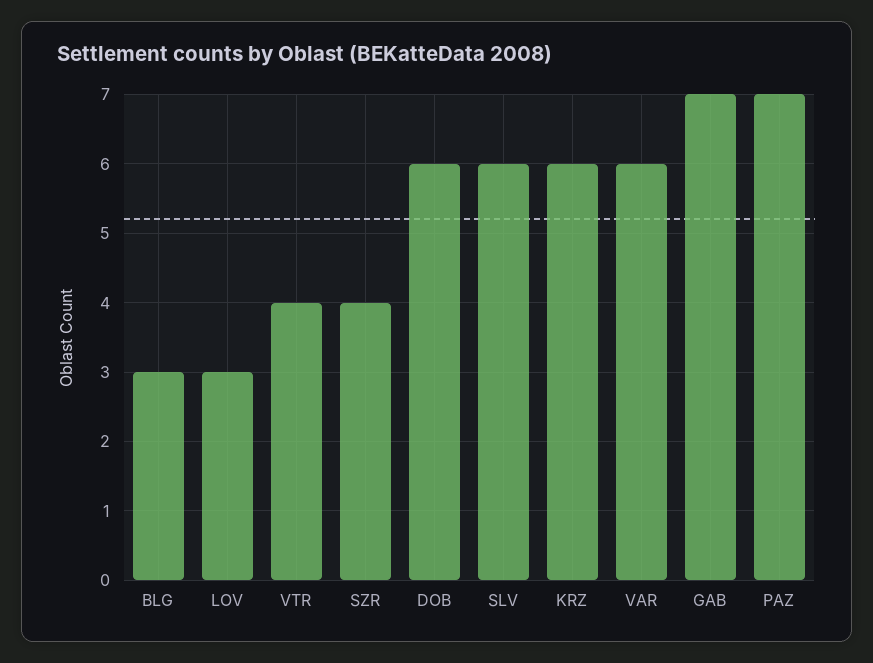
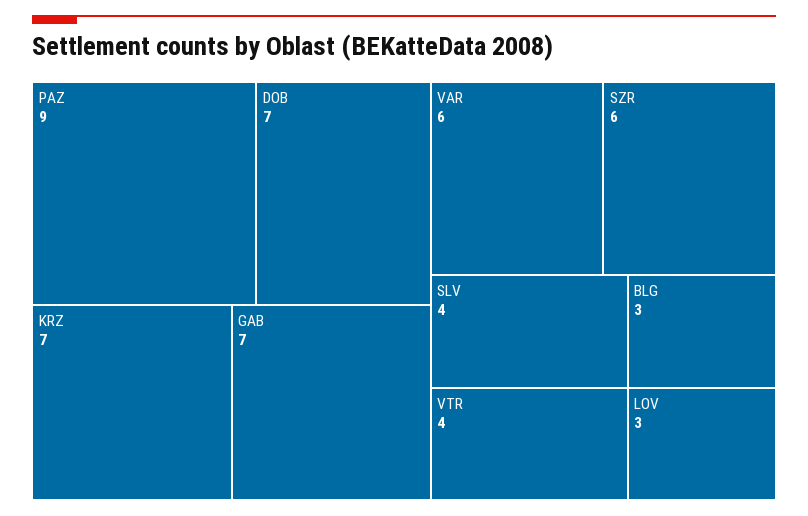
SZR: 4 -> 6
DOB: 6 -> 7
SLV: 6 -> 4
KRZ: 6 -> 7
PAZ: 7 -> 9

